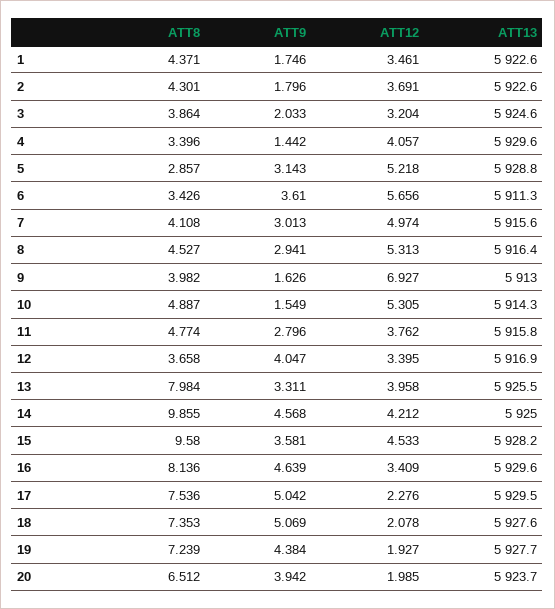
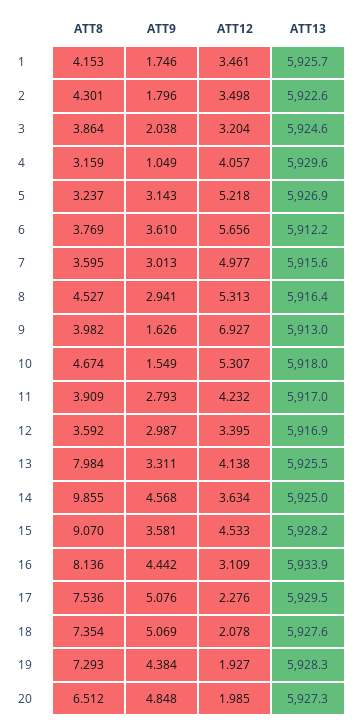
ATT8, 1: 4.371 -> 4.153
ATT13, 1: 5922.6 -> 5925.7
ATT12, 2: 3.691 -> 3.498
ATT9, 3: 2.033 -> 2.038
ATT8, 4: 3.396 -> 3.159
ATT9, 4: 1.442 -> 1.049
ATT8, 5: 2.857 -> 3.237
ATT13, 5: 5928.8 -> 5926.9
ATT8, 6: 3.426 -> 3.769
ATT13, 6: 5911.3 -> 5912.2
ATT8, 7: 4.108 -> 3.595
ATT12, 7: 4.974 -> 4.977
ATT8, 10: 4.887 -> 4.674
ATT12, 10: 5.305 -> 5.307
ATT13, 10: 5914.3 -> 5918
ATT8, 11: 4.774 -> 3.909
ATT9, 11: 2.796 -> 2.793
ATT12, 11: 3.762 -> 4.232
ATT13, 11: 5915.8 -> 5917
ATT8, 12: 3.658 -> 3.592
ATT9, 12: 4.047 -> 2.987
ATT12, 13: 3.958 -> 4.138
ATT12, 14: 4.212 -> 3.634
ATT8, 15: 9.58 -> 9.07
ATT9, 16: 4.639 -> 4.442
ATT12, 16: 3.409 -> 3.109
ATT13, 16: 5929.6 -> 5933.9
ATT9, 17: 5.042 -> 5.076
ATT8, 18: 7.353 -> 7.354
ATT8, 19: 7.239 -> 7.293
ATT13, 19: 5927.7 -> 5928.3
ATT9, 20: 3.942 -> 4.848
ATT13, 20: 5923.7 -> 5927.3

